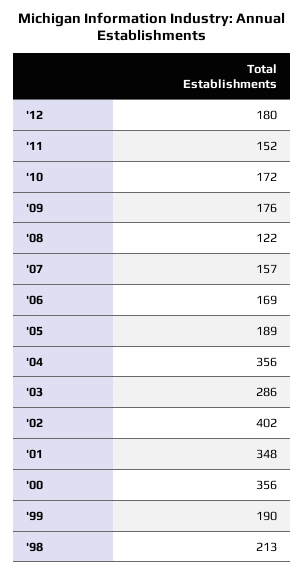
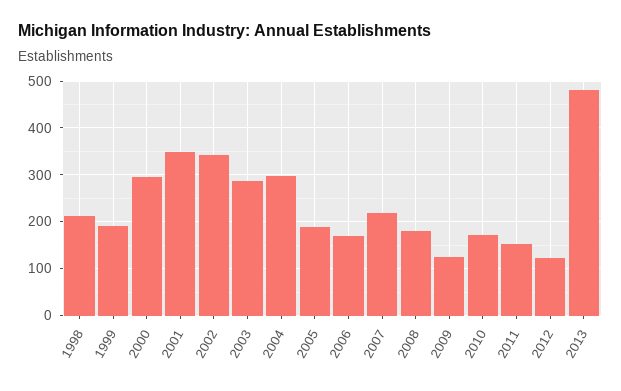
'12: 180 -> 120
'09: 176 -> 120
'08: 122 -> 180
'07: 157 -> 220
'04: 356 -> 300
'02: 402 -> 340
'00: 356 -> 300
2013: none -> 480

